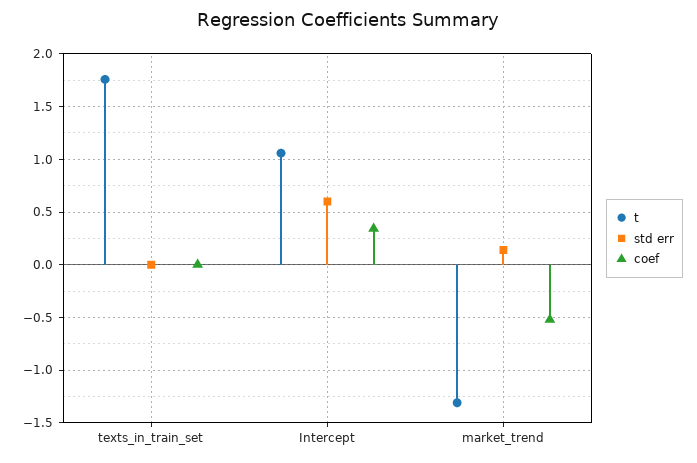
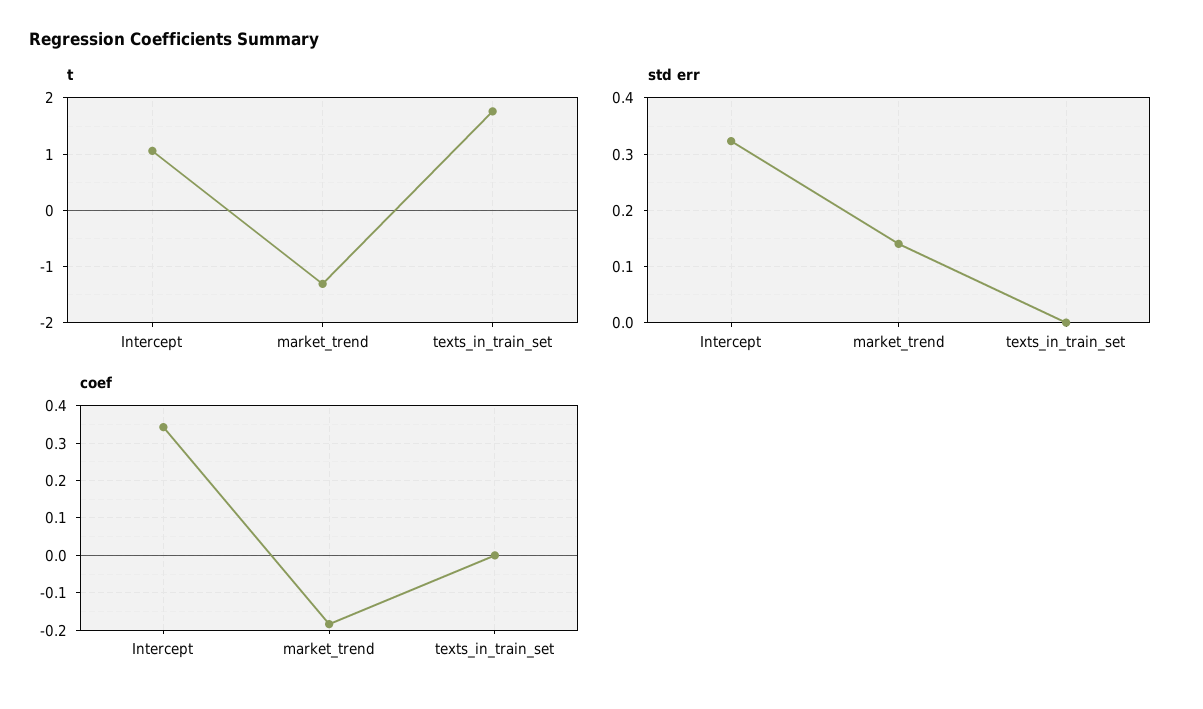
std err, Intercept: 0.6 -> 0.32
coef, market_trend: -0.5 -> -0.18

